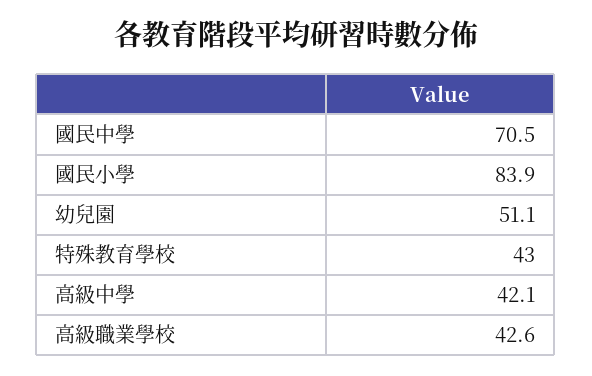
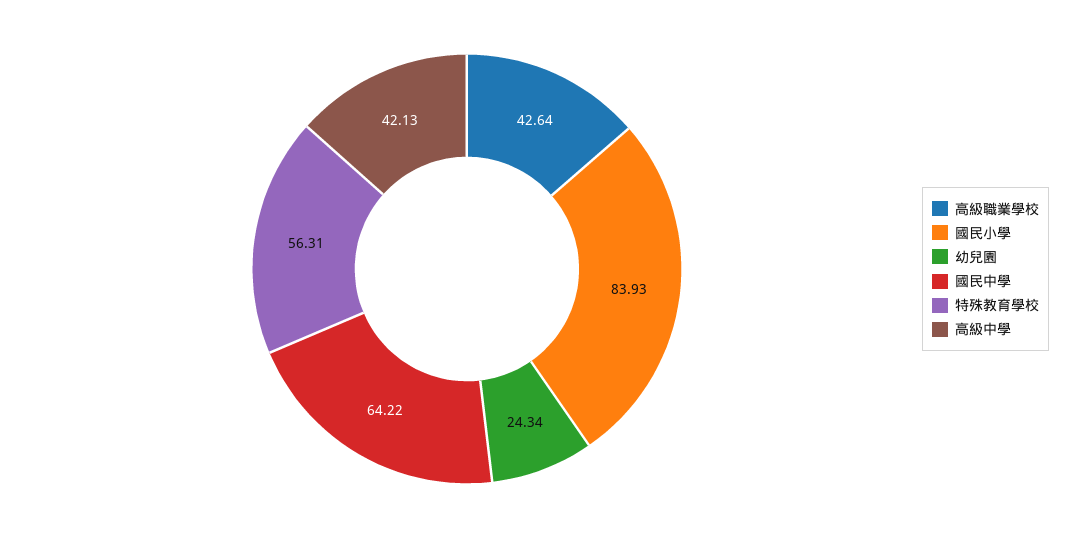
國民中學: 70.5 -> 64.22
幼兒園: 51.1 -> 24.34
特殊教育學校: 43 -> 56.31

